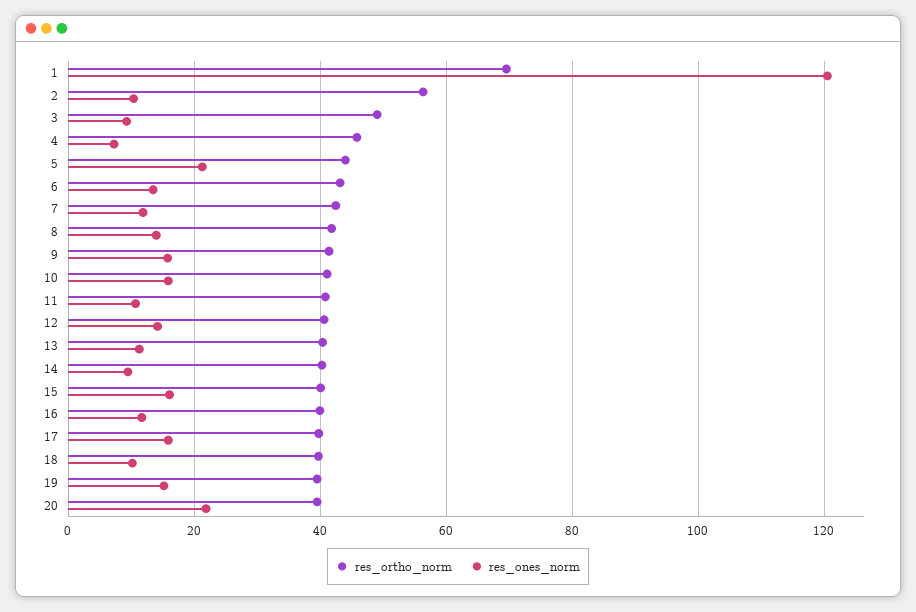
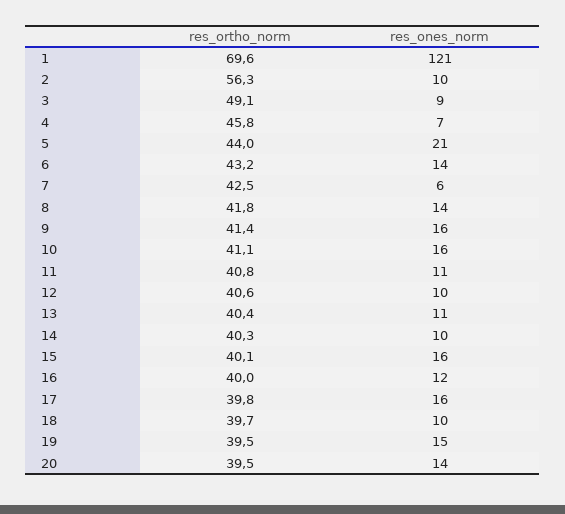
res_ones_norm, 7: 12 -> 6
res_ones_norm, 12: 14 -> 10
res_ones_norm, 20: 22 -> 14

